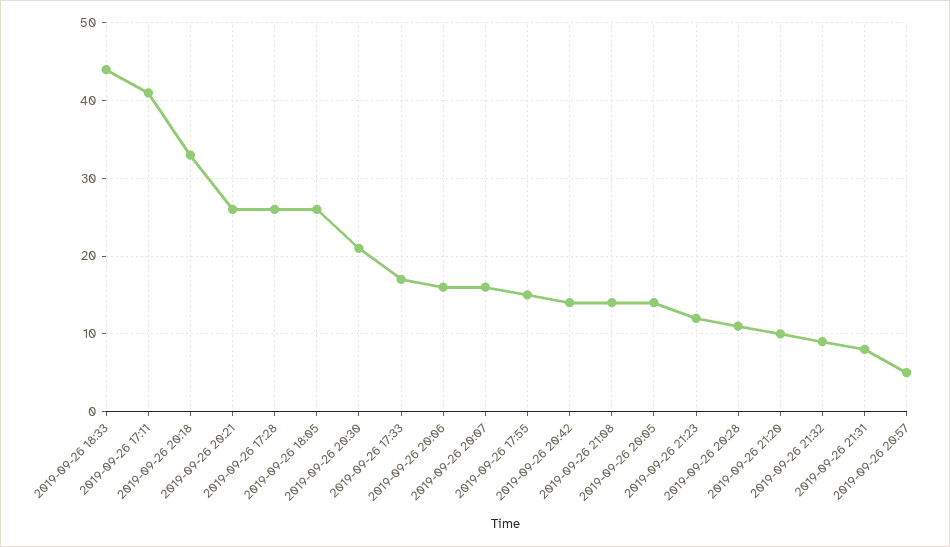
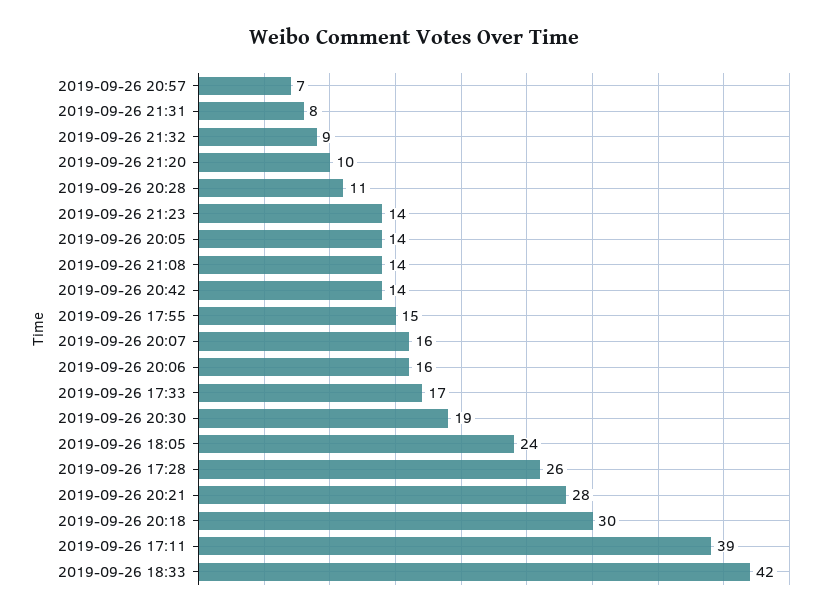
2019-09-26 18:33: 44 -> 42
2019-09-26 17:11: 41 -> 39
2019-09-26 20:18: 33 -> 30
2019-09-26 20:21: 26 -> 28
2019-09-26 18:05: 26 -> 24
2019-09-26 20:30: 21 -> 19
2019-09-26 21:23: 12 -> 14
2019-09-26 20:57: 5 -> 7

